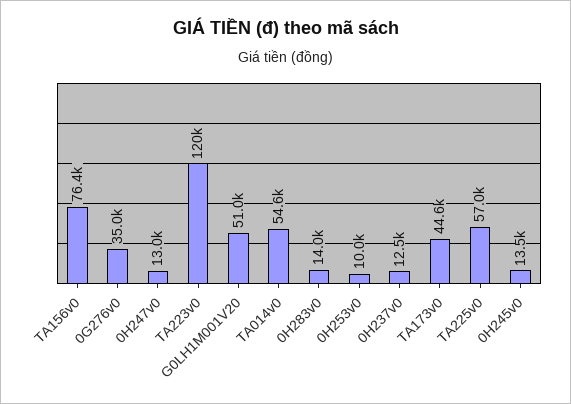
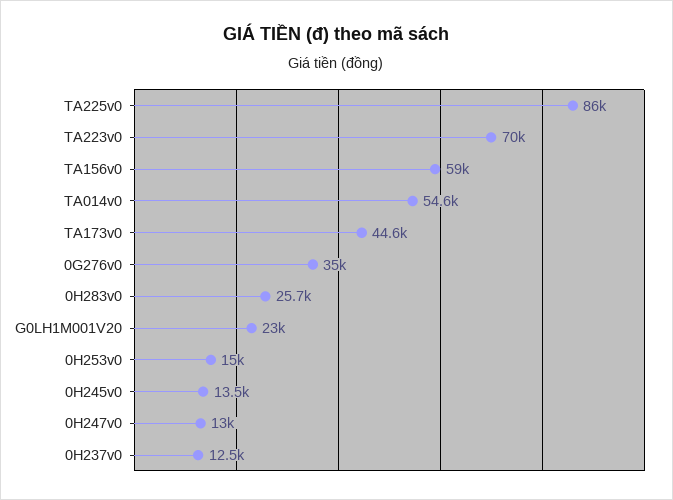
TA156v0: 76400 -> 59000
TA223v0: 120000 -> 70000
G0LH1M001V20: 51000 -> 23000
0H283v0: 14000 -> 25700
0H253v0: 10000 -> 15000
TA225v0: 57000 -> 86000

